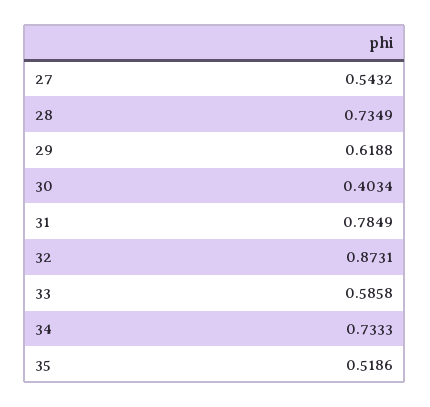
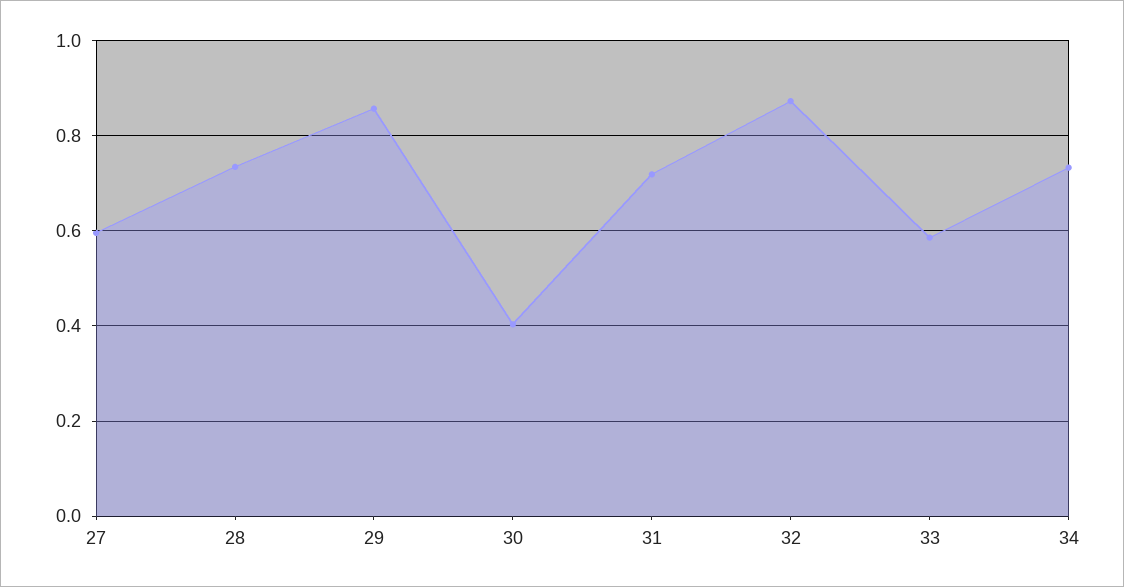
27: 0.5432 -> 0.6
29: 0.6188 -> 0.86
31: 0.7849 -> 0.72
35: 0.5186 -> none

